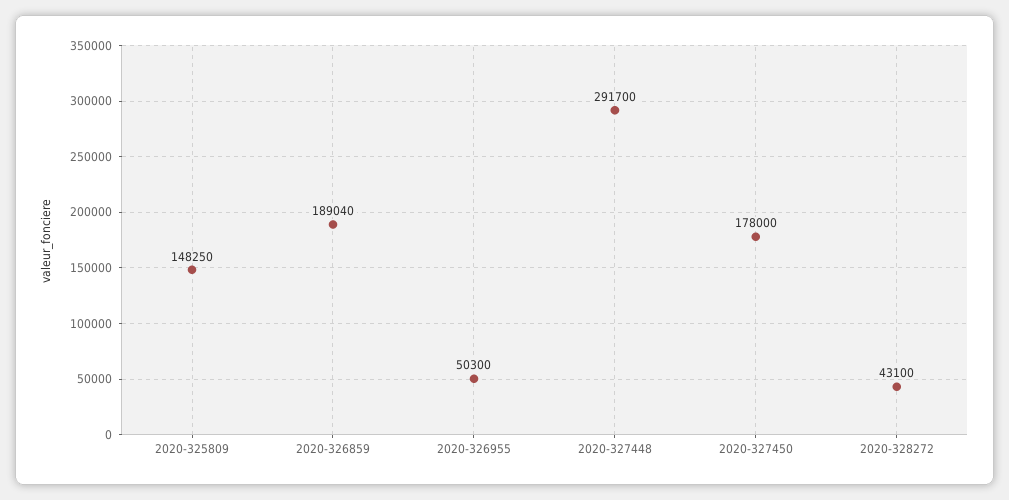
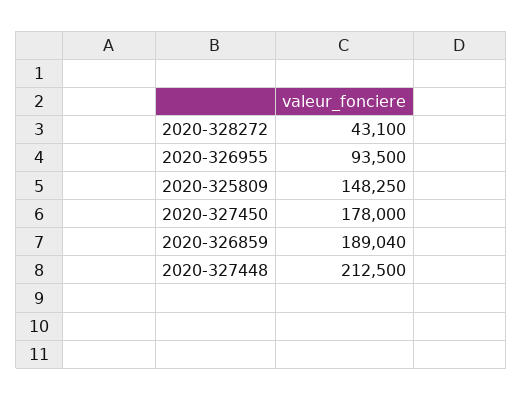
2020-326955: 50300 -> 93500
2020-327448: 291700 -> 212500

